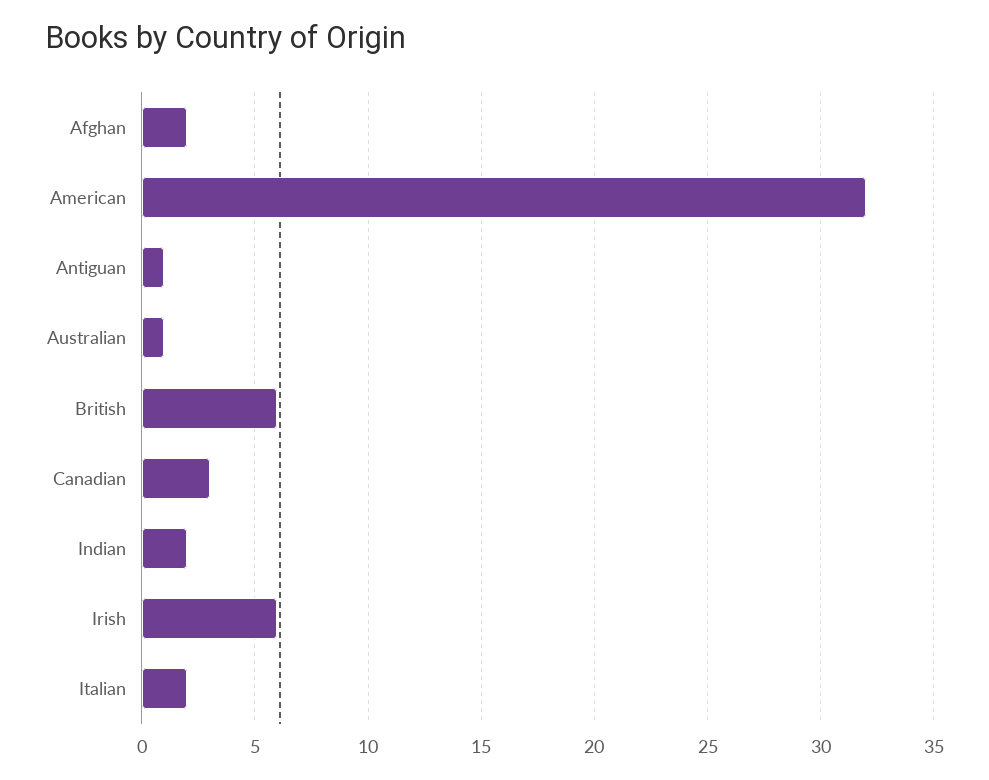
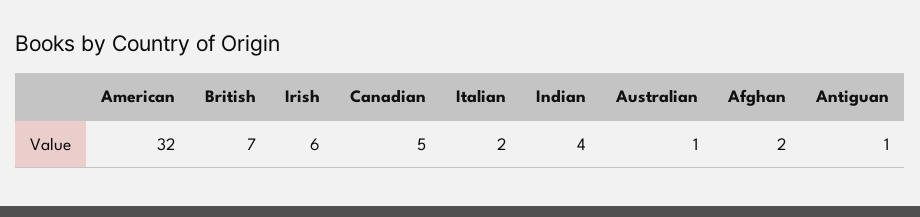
British: 6 -> 7
Canadian: 3 -> 5
Indian: 2 -> 4

